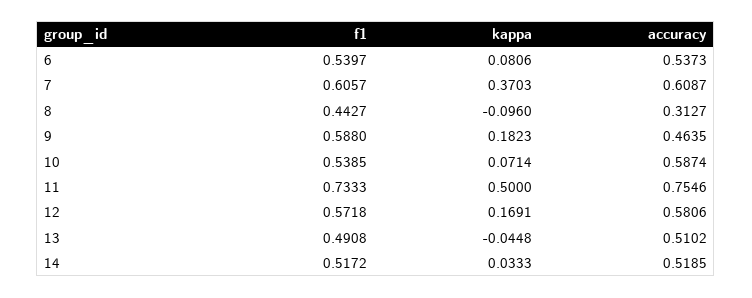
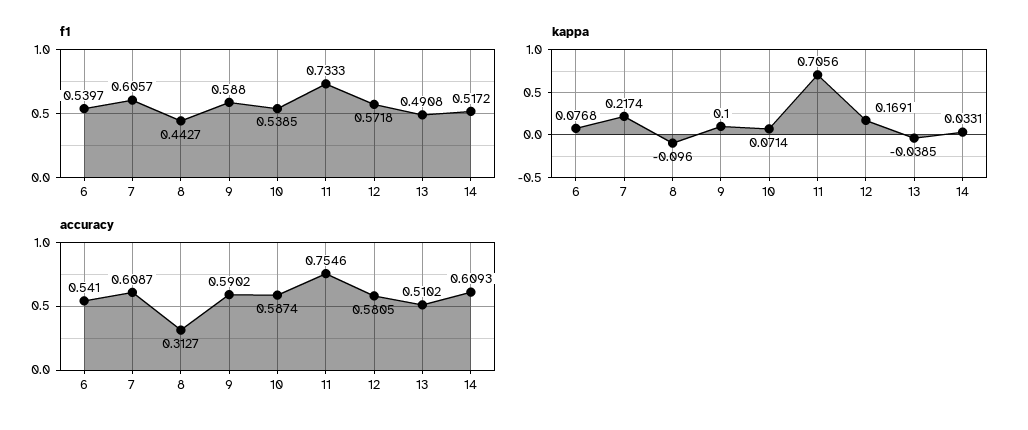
kappa, 6: 0.0806 -> 0.0768
accuracy, 6: 0.5373 -> 0.541
kappa, 7: 0.3703 -> 0.2174
kappa, 9: 0.1823 -> 0.1
accuracy, 9: 0.4635 -> 0.5902
kappa, 11: 0.5 -> 0.7056
accuracy, 12: 0.5806 -> 0.5805
kappa, 13: -0.0448 -> -0.0385
kappa, 14: 0.0333 -> 0.0331
accuracy, 14: 0.5185 -> 0.6093

